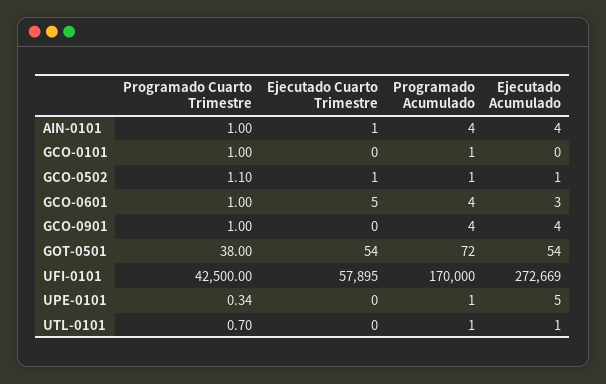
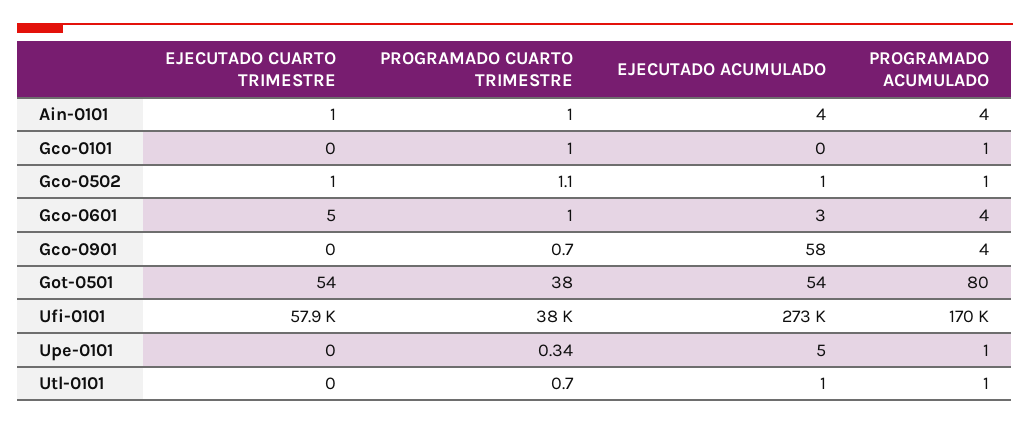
Programado Cuarto Trimestre, GCO-0901: 1 -> 0.7
Ejecutado Acumulado, GCO-0901: 4 -> 58
Programado Acumulado, GOT-0501: 72 -> 80
Programado Cuarto Trimestre, UFI-0101: 42500 -> 38000

